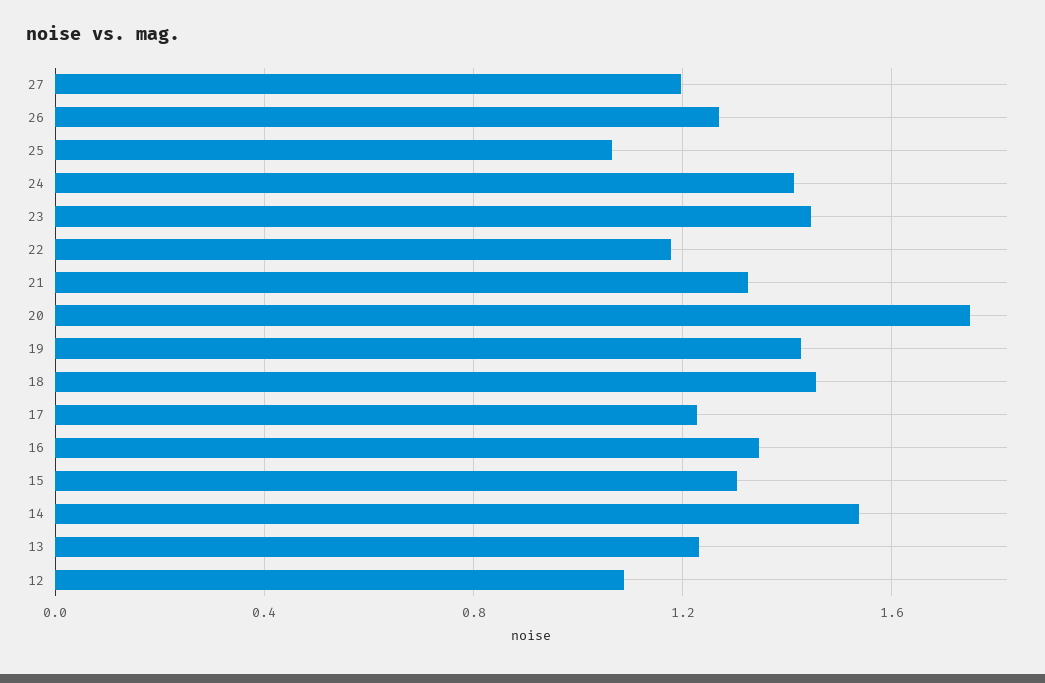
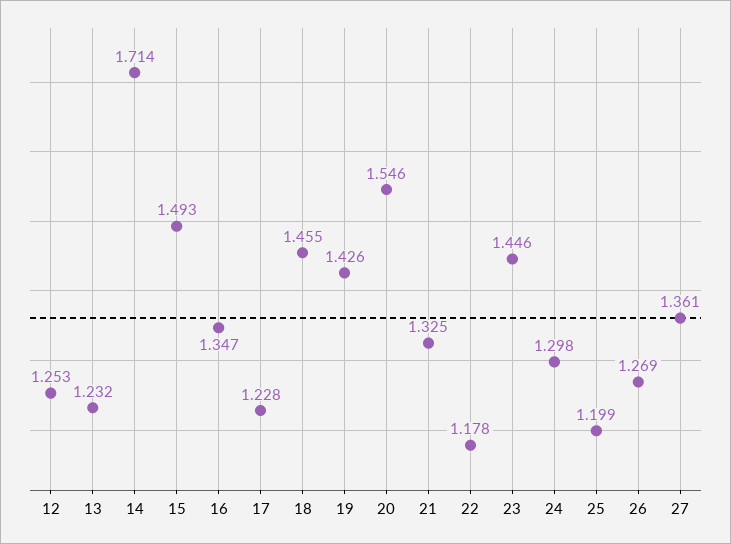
27: 1.2 -> 1.361
25: 1.05 -> 1.199
24: 1.4 -> 1.298
20: 1.75 -> 1.546
15: 1.3 -> 1.493
14: 1.55 -> 1.714
12: 1.1 -> 1.253

